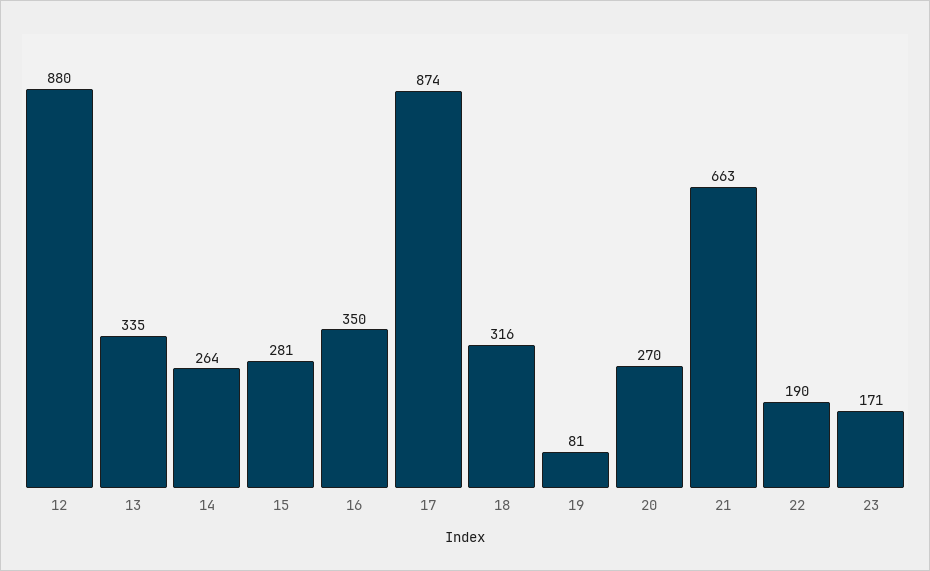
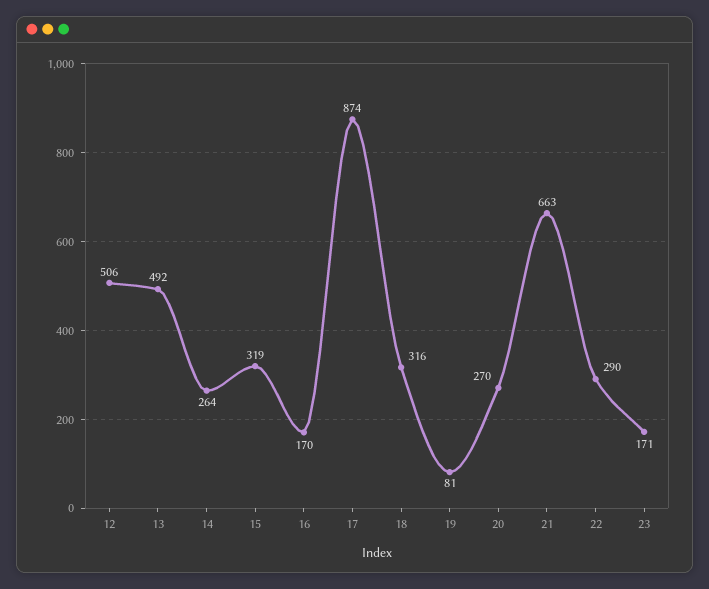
12: 880 -> 506
13: 335 -> 492
15: 281 -> 319
16: 350 -> 170
22: 190 -> 290

